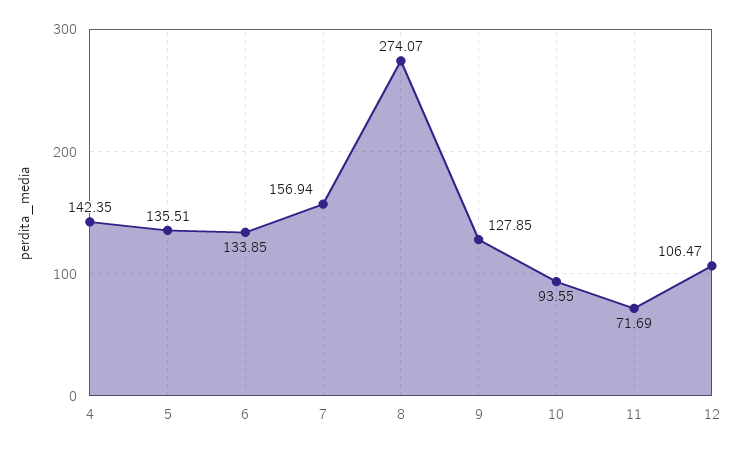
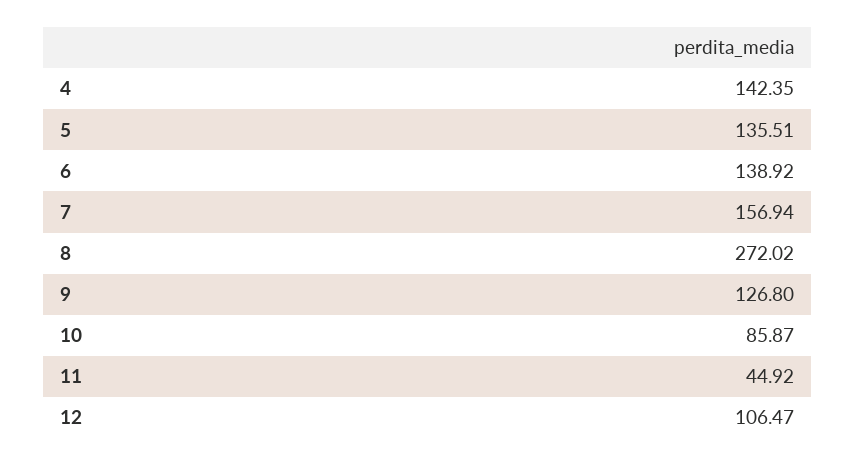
6: 133.85 -> 138.92
8: 274.07 -> 272.02
9: 127.85 -> 126.8
10: 93.55 -> 85.87
11: 71.69 -> 44.92

